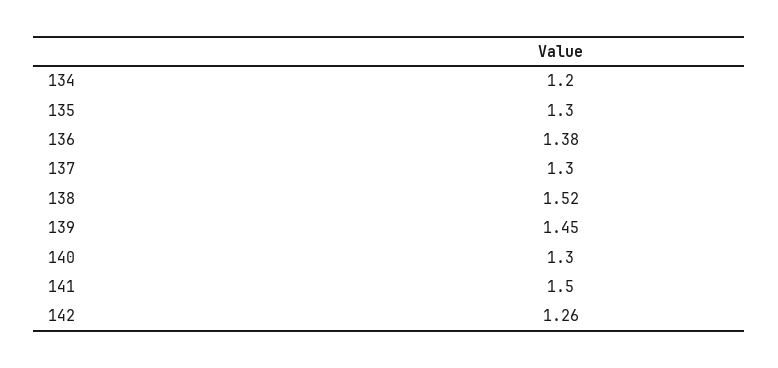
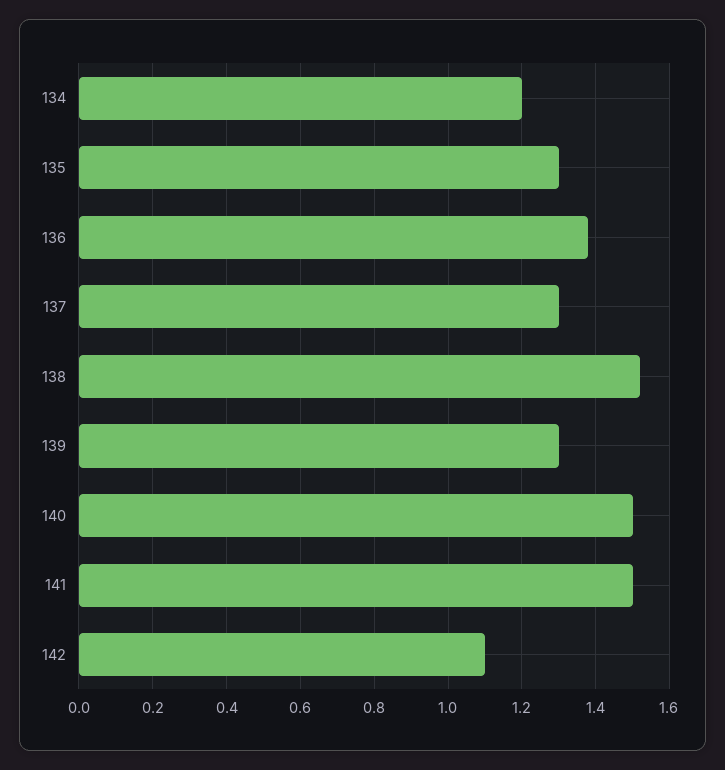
139: 1.45 -> 1.3
140: 1.3 -> 1.5
142: 1.26 -> 1.1

